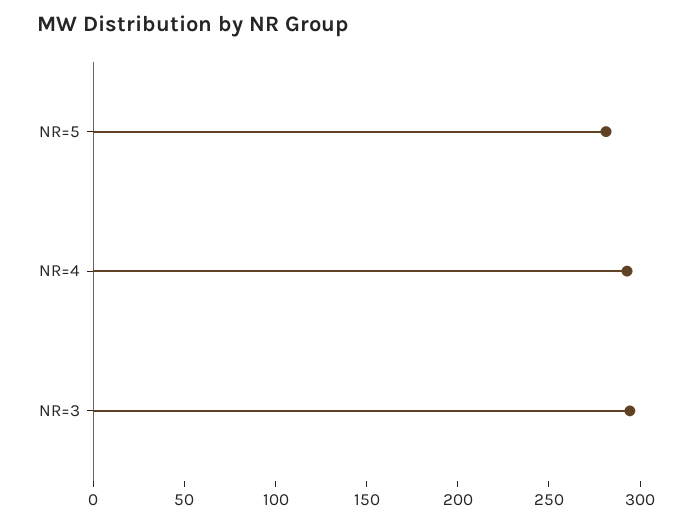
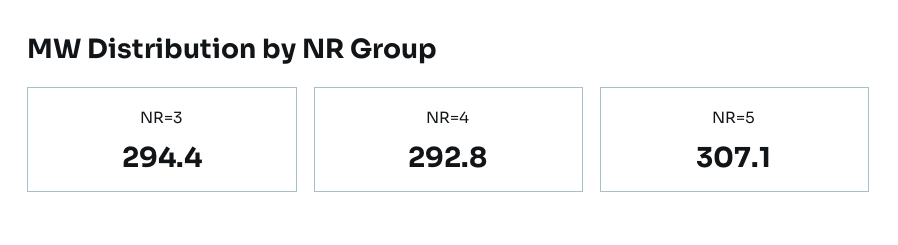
NR=5: 280 -> 307.1

